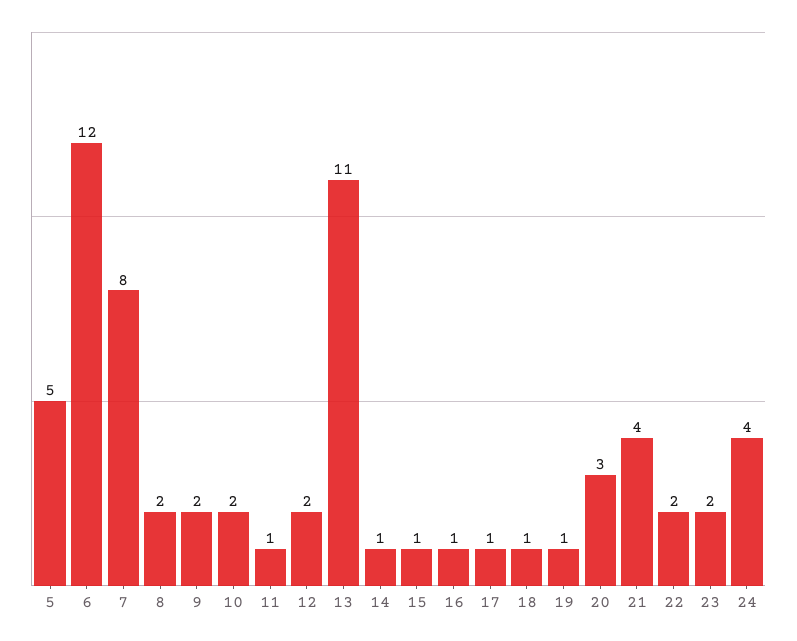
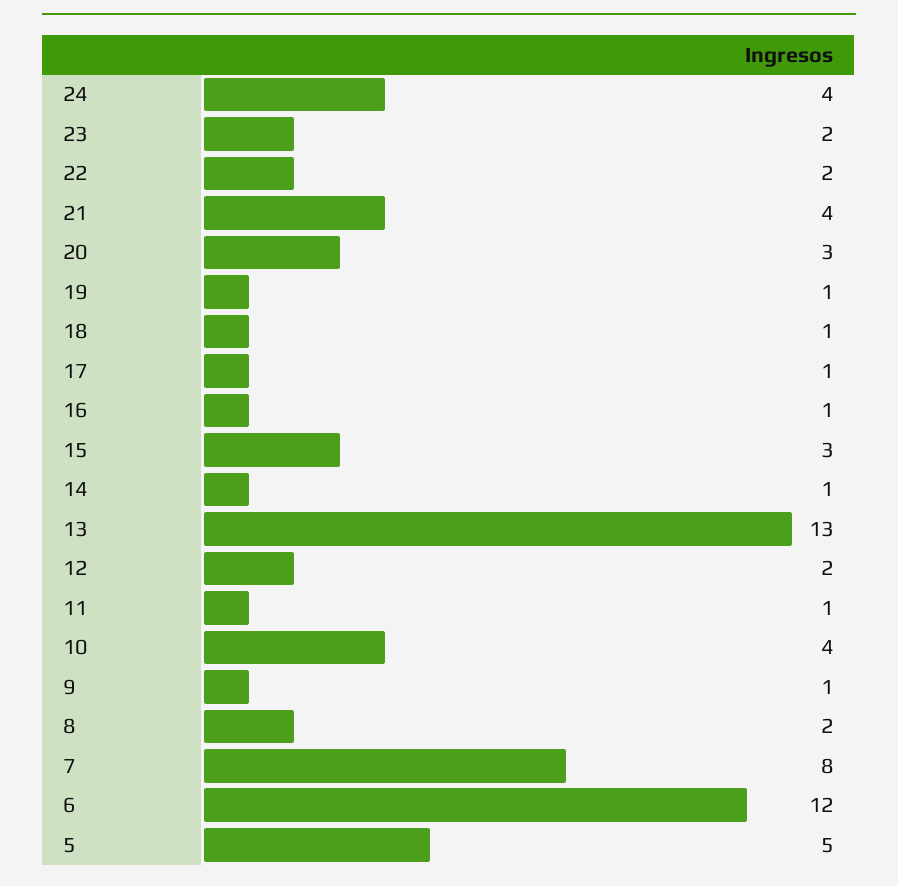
9: 2 -> 1
10: 2 -> 4
13: 11 -> 13
15: 1 -> 3

